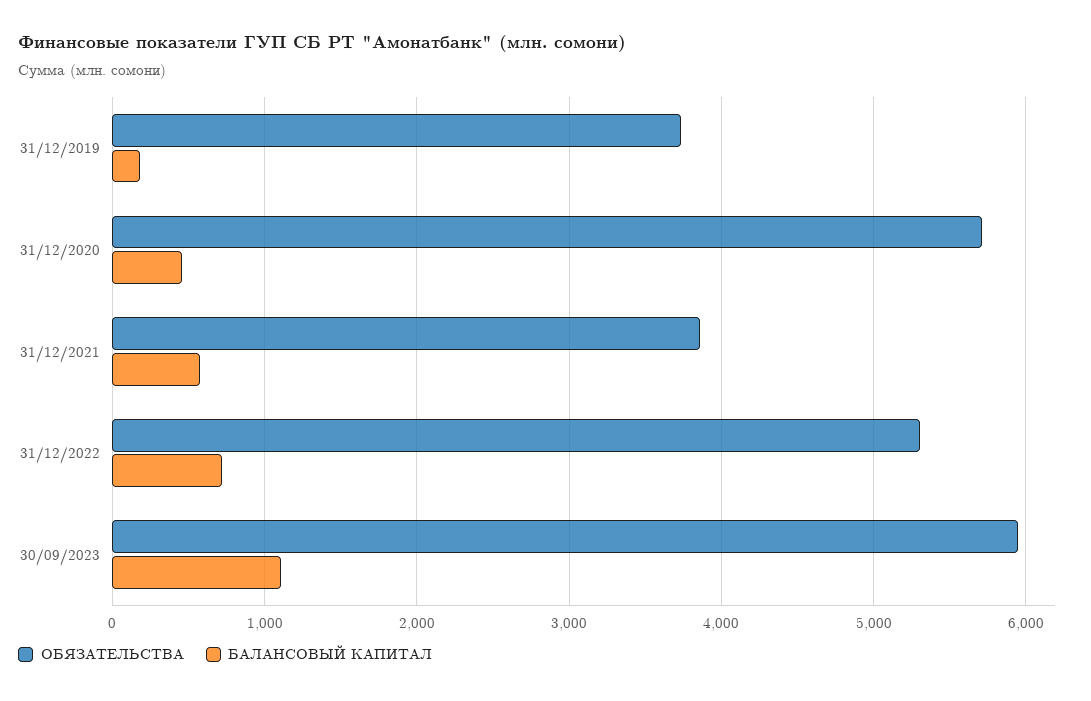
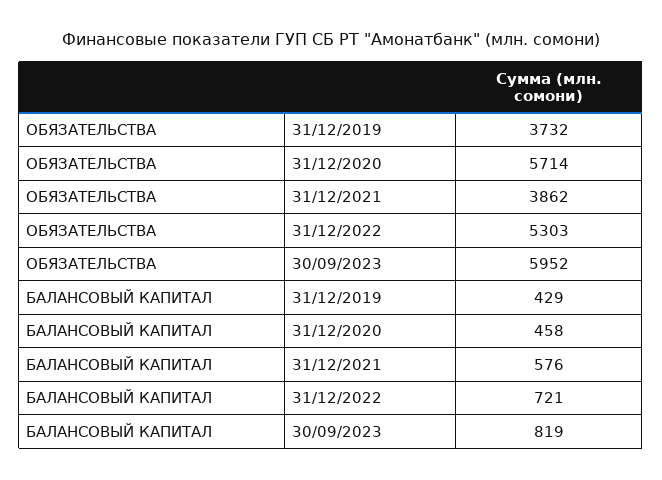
БАЛАНСОВЫЙ КАПИТАЛ, 31/12/2019: 200 -> 429
БАЛАНСОВЫЙ КАПИТАЛ, 30/09/2023: 1100 -> 819

